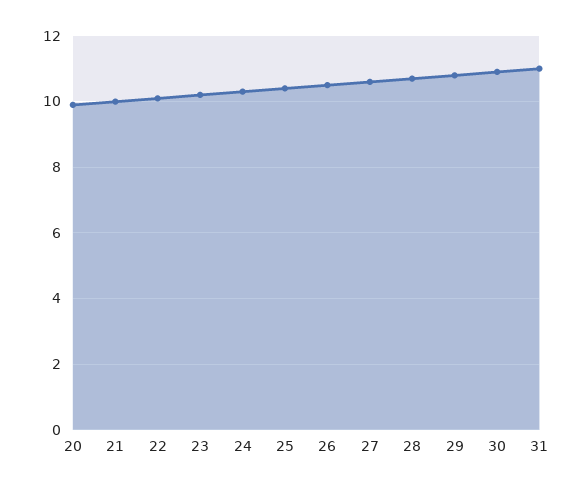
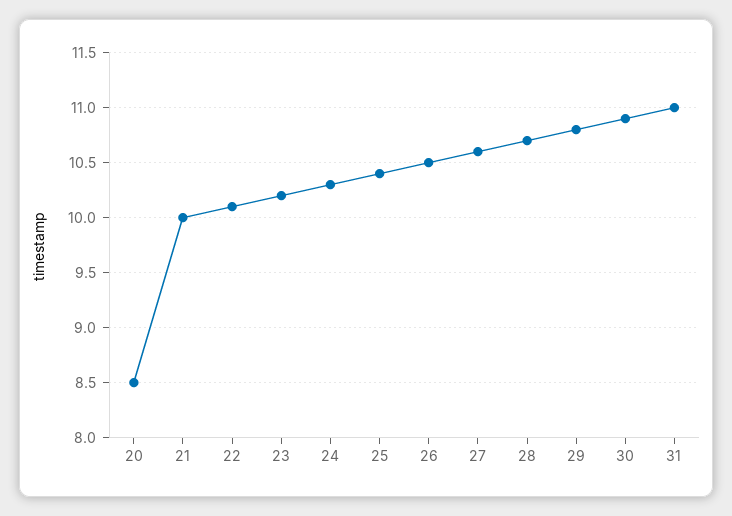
20: 10 -> 8.5

